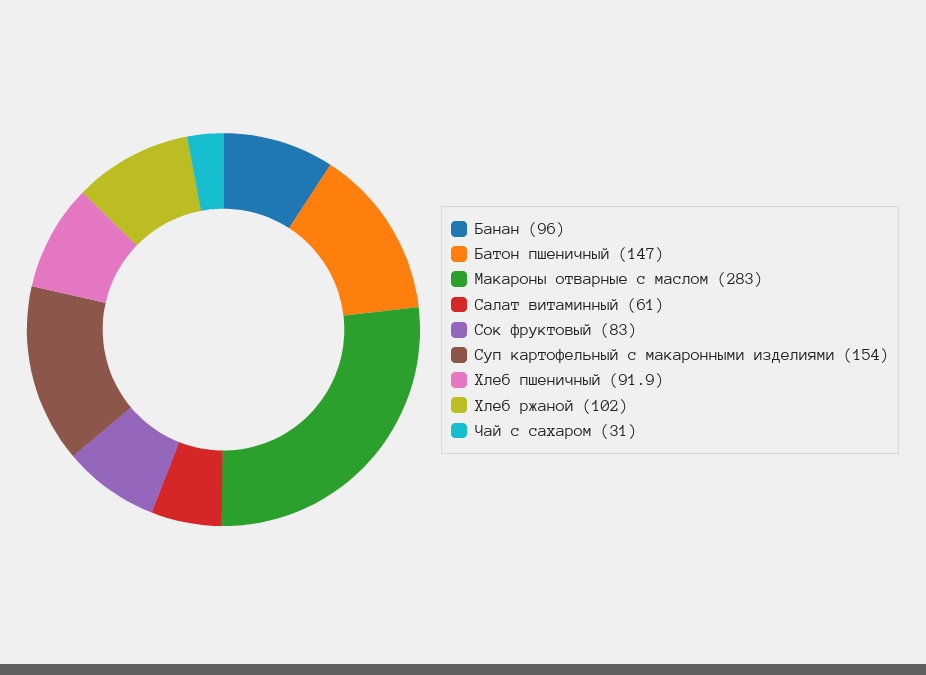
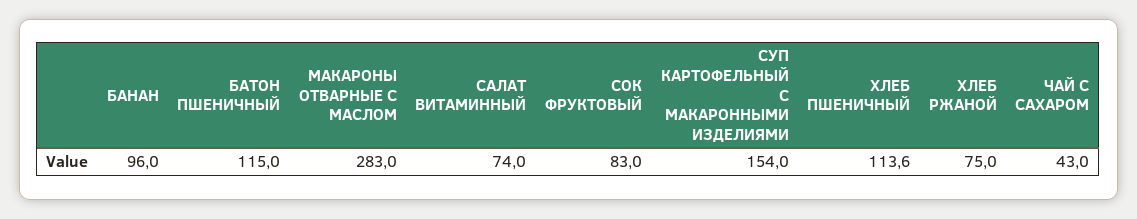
Батон пшеничный: 147 -> 115
Салат витаминный: 61 -> 74
Хлеб пшеничный: 91.9 -> 113.6
Хлеб ржаной: 102 -> 75
Чай с сахаром: 31 -> 43

